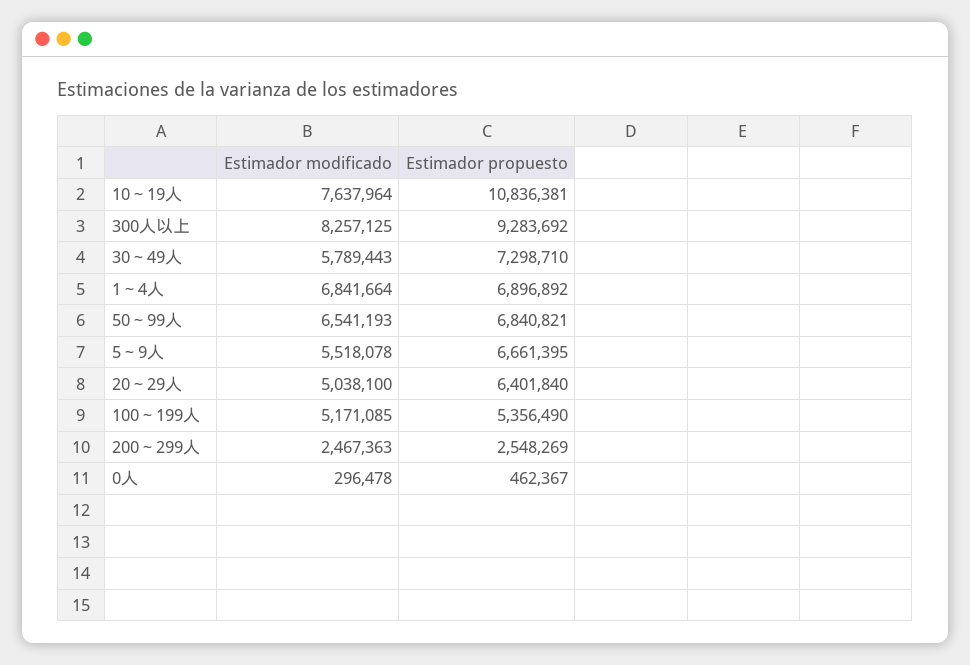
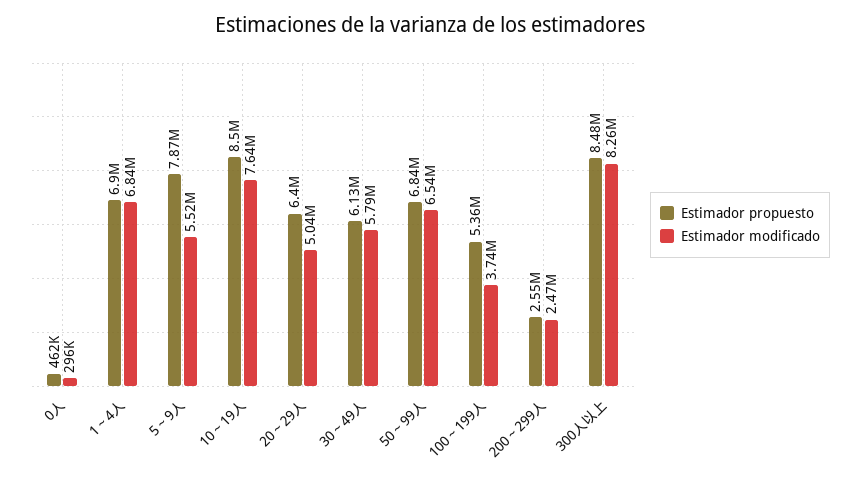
Estimador propuesto, 10～19人: 10836381 -> 8500000
Estimador propuesto, 300人以上: 9283692 -> 8480000
Estimador propuesto, 30～49人: 7298710 -> 6130000
Estimador propuesto, 5～9人: 6661395 -> 7870000
Estimador modificado, 100～199人: 5171085 -> 3740000

